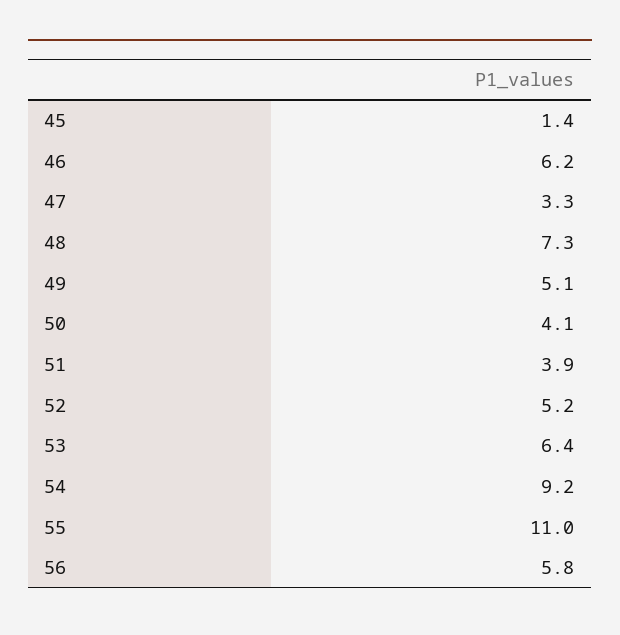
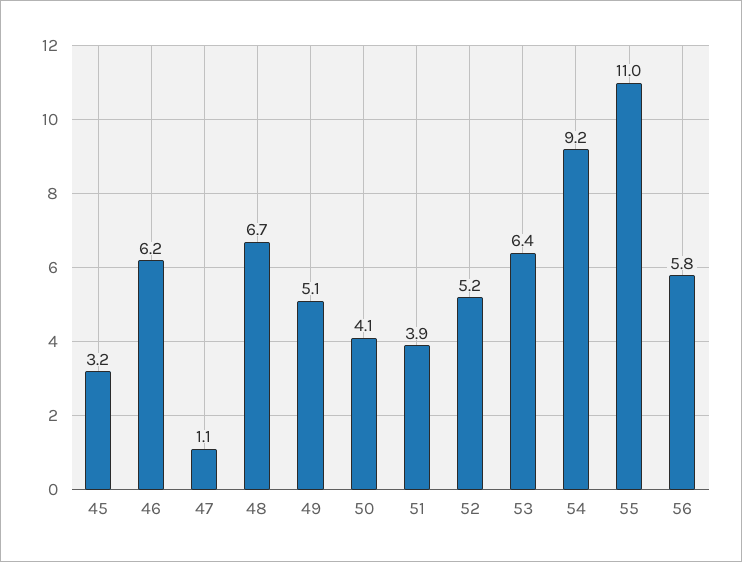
45: 1.4 -> 3.2
47: 3.3 -> 1.1
48: 7.3 -> 6.7

